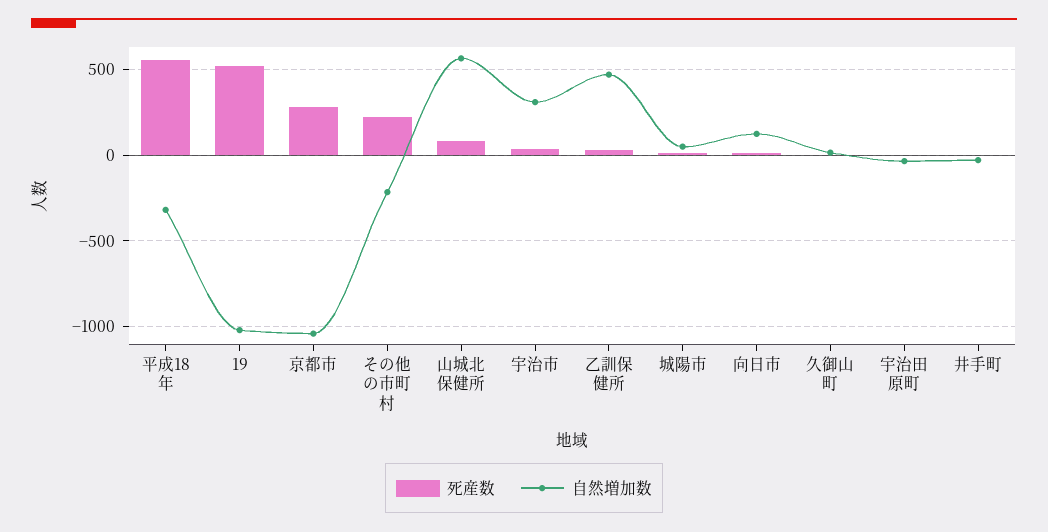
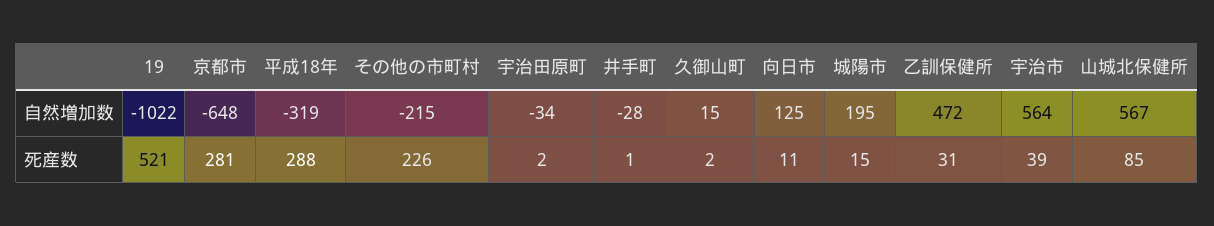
死産数, 平成18年: 550 -> 288
自然増加数, 京都市: -1050 -> -648
自然増加数, 宇治市: 300 -> 564
自然増加数, 城陽市: 50 -> 195

